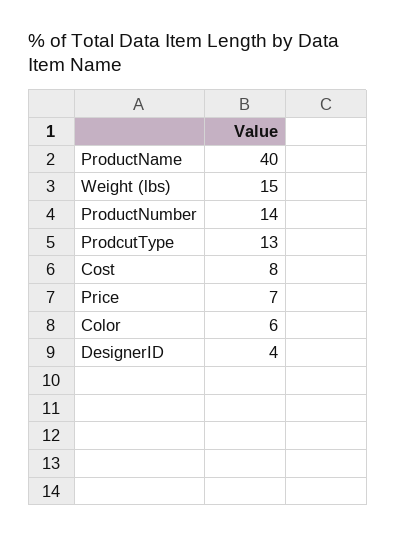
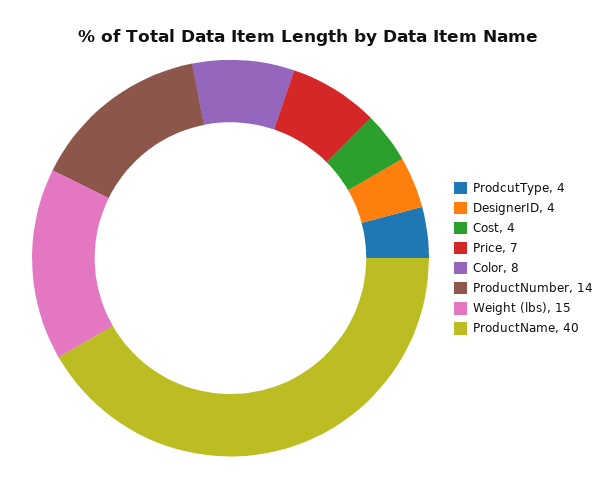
ProdcutType: 13 -> 4
Cost: 8 -> 4
Color: 6 -> 8

